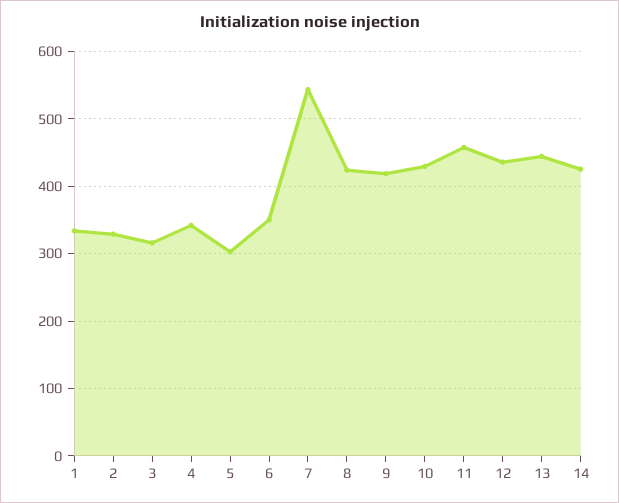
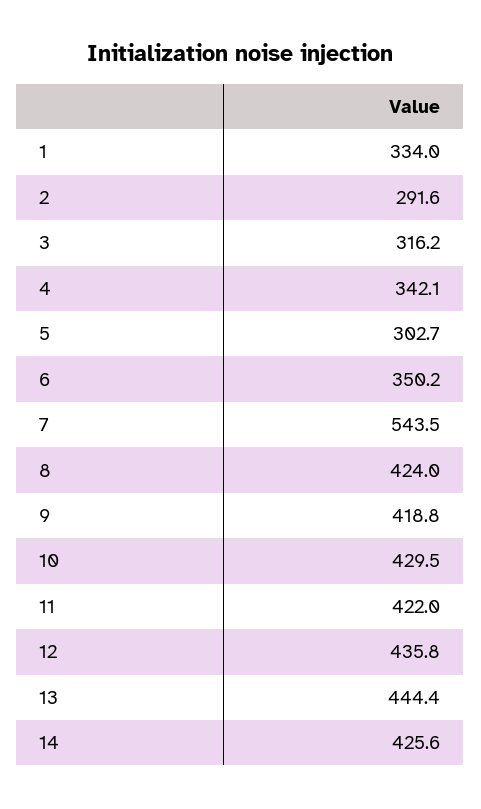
2: 330 -> 291.6
11: 460 -> 422

